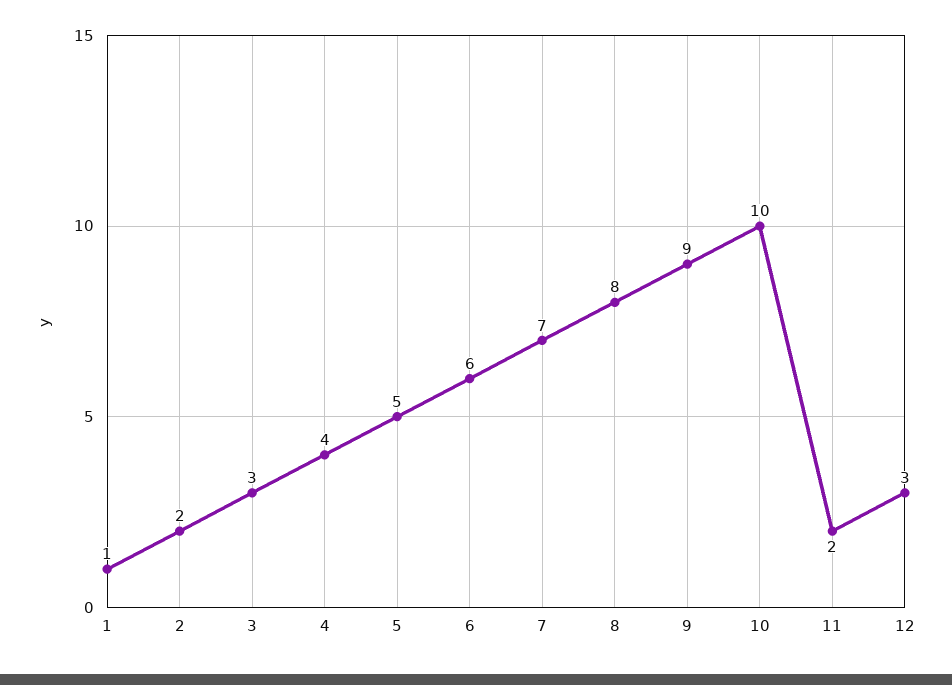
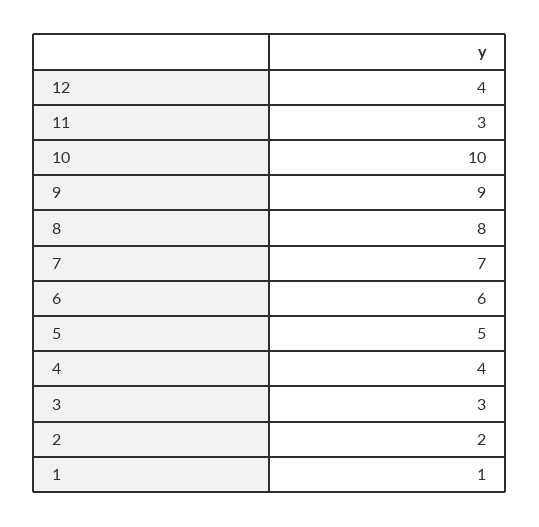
11: 2 -> 3
12: 3 -> 4

